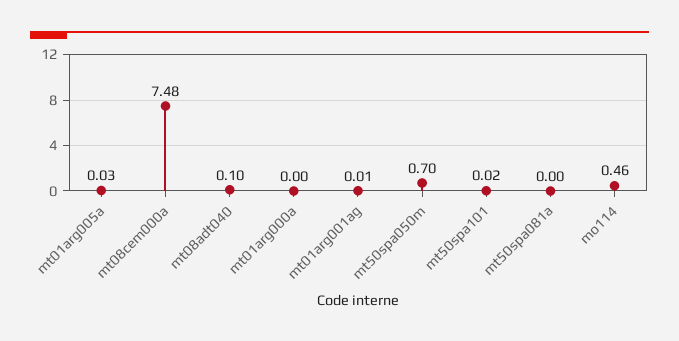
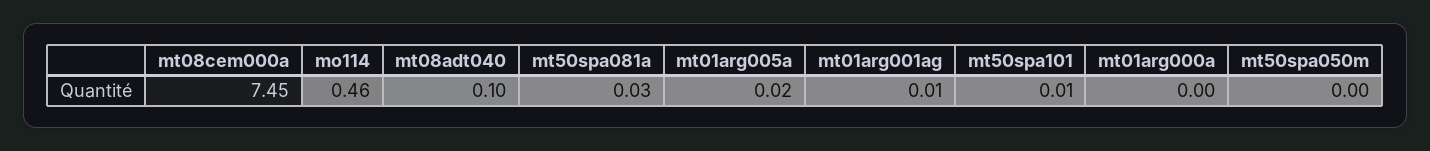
mt01arg005a: 0.03 -> 0.02
mt08cem000a: 7.48 -> 7.45
mt50spa050m: 0.7 -> 0
mt50spa101: 0.02 -> 0.01
mt50spa081a: 0 -> 0.03

